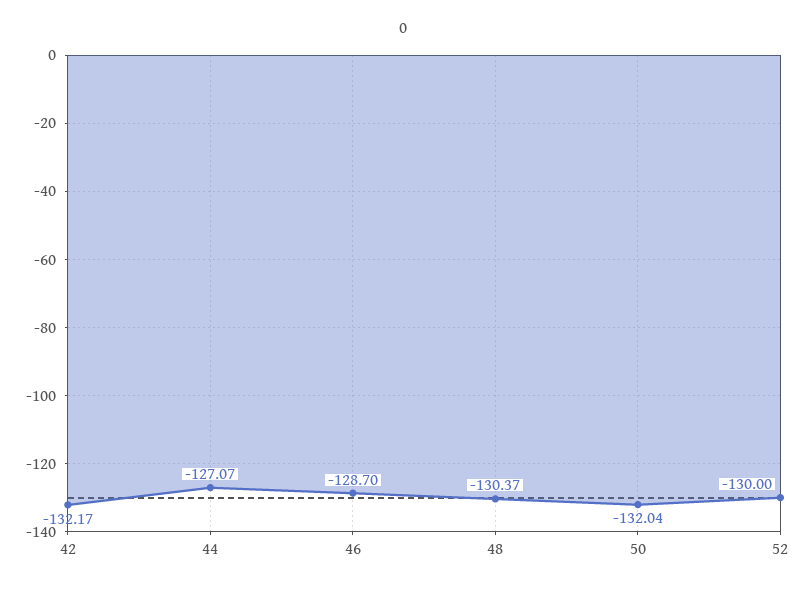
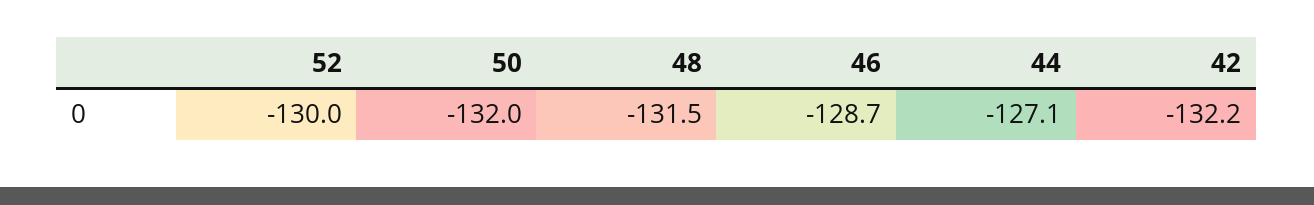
48: -130.37 -> -131.5

